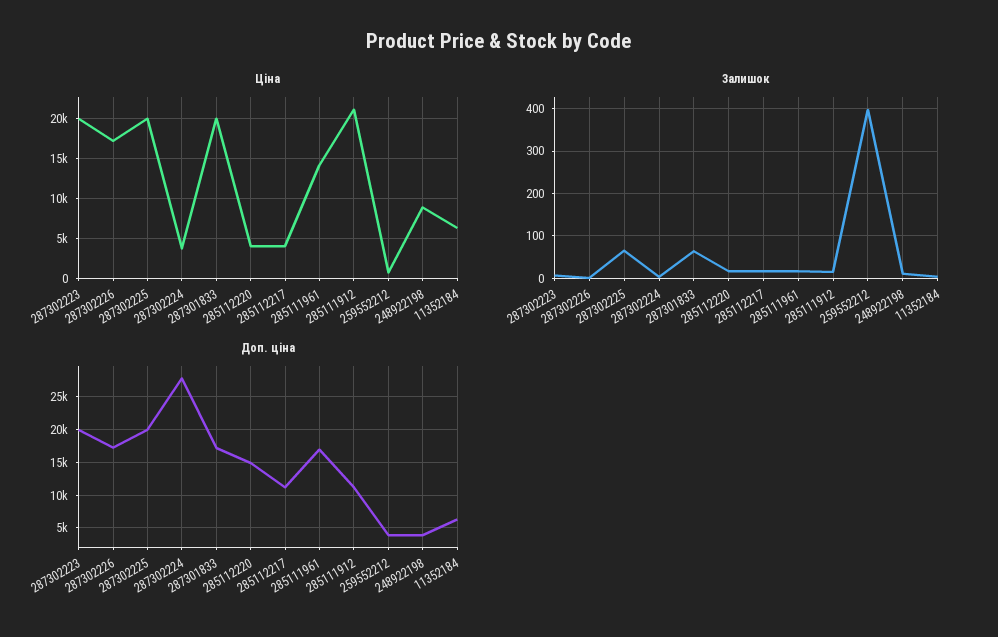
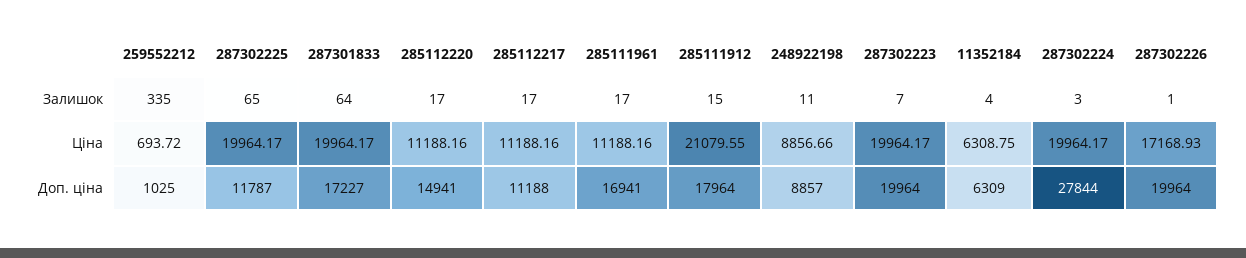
Ціна, 287302224: 4000 -> 19964.17
Ціна, 285112220: 4000 -> 11188.16
Ціна, 285112217: 4000 -> 11188.16
Ціна, 285111961: 14000 -> 11188.16
Залишок, 259552212: 400 -> 335
Доп. ціна, 287302226: 17000 -> 19964
Доп. ціна, 287302225: 20000 -> 11787
Доп. ціна, 285111912: 11000 -> 17964
Доп. ціна, 259552212: 4000 -> 1025
Доп. ціна, 248922198: 4000 -> 8857

